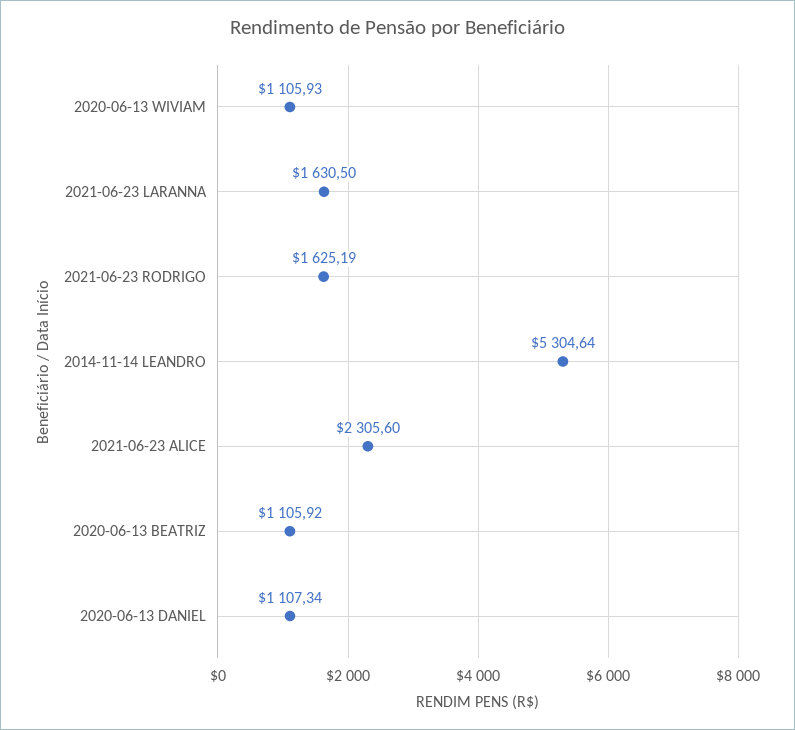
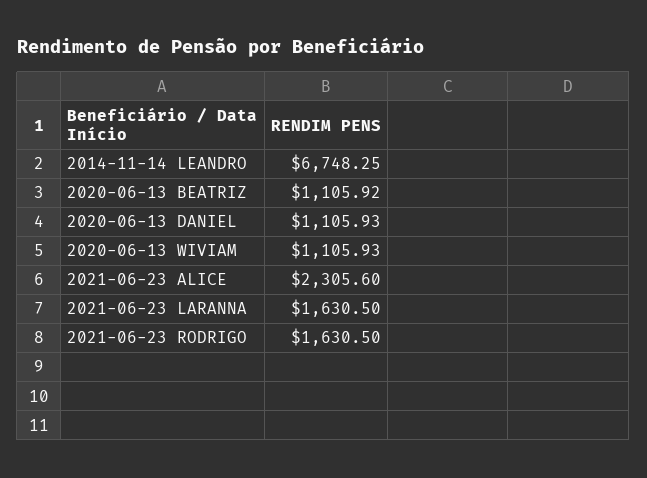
2021-06-23 RODRIGO: 1625.19 -> 1630.5
2014-11-14 LEANDRO: 5304.64 -> 6748.25
2020-06-13 DANIEL: 1107.34 -> 1105.93

